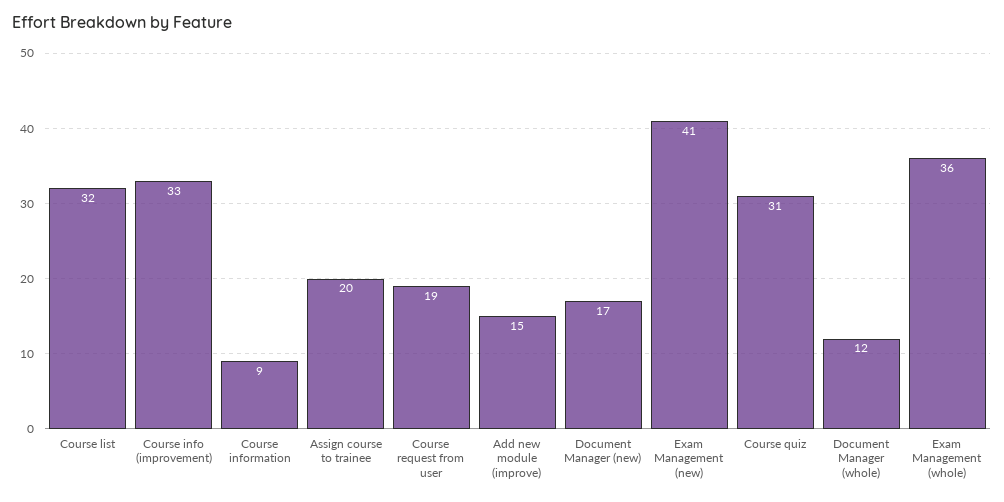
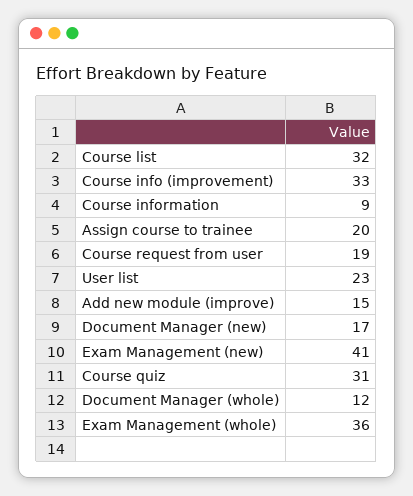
User list: none -> 23

